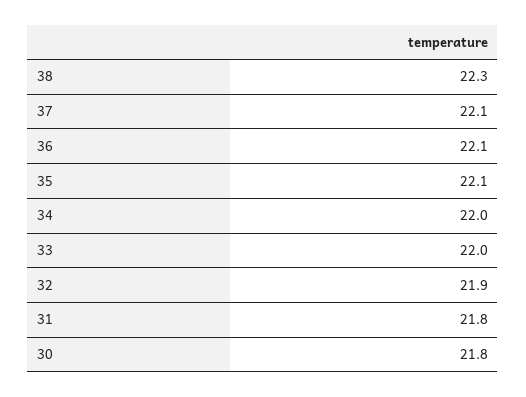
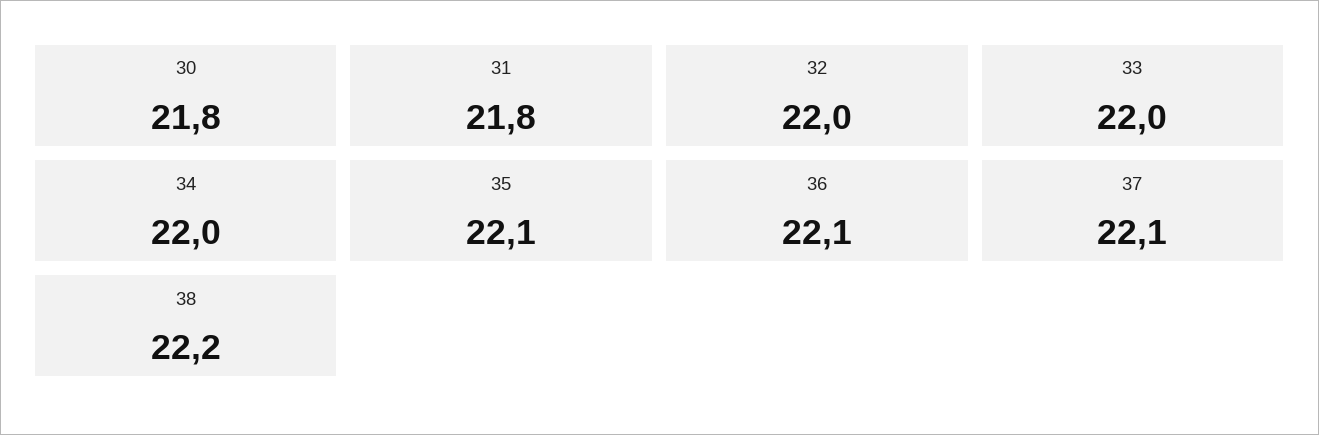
38: 22.3 -> 22.2
32: 21.9 -> 22

